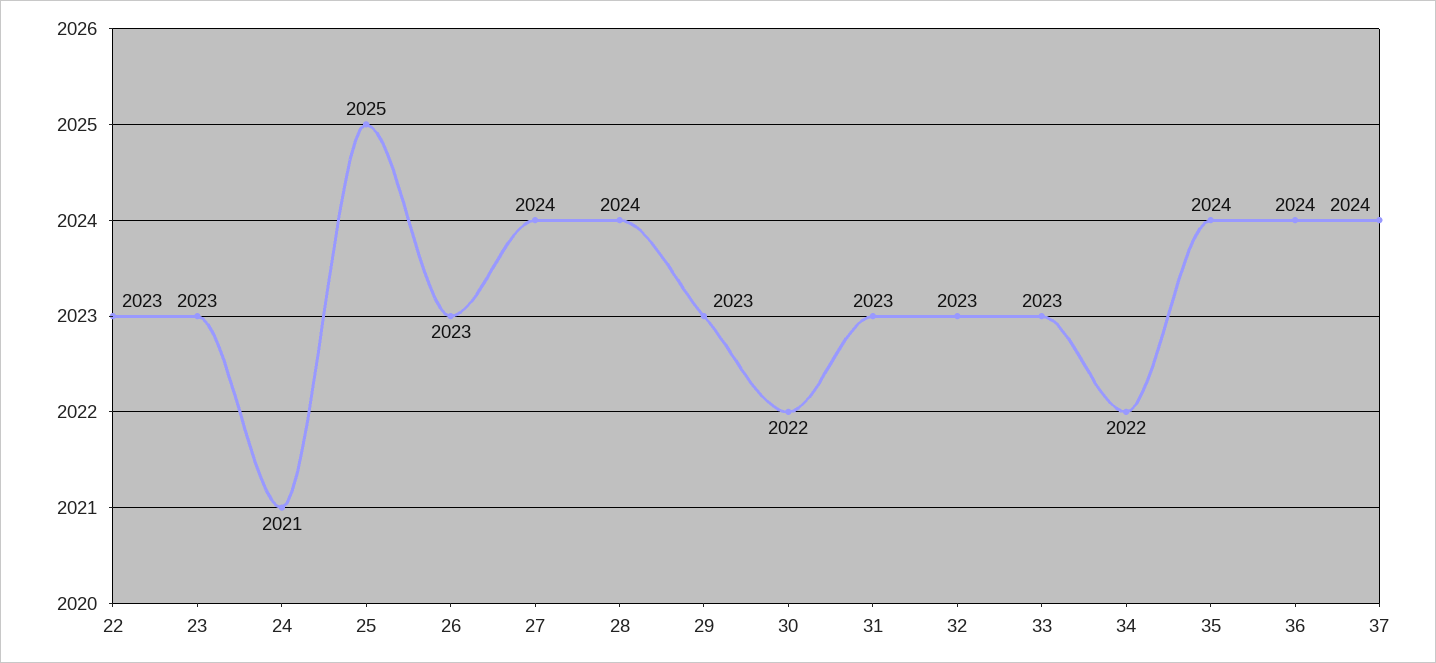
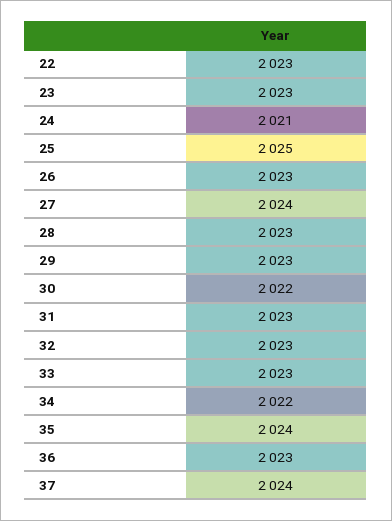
28: 2024 -> 2023
36: 2024 -> 2023

